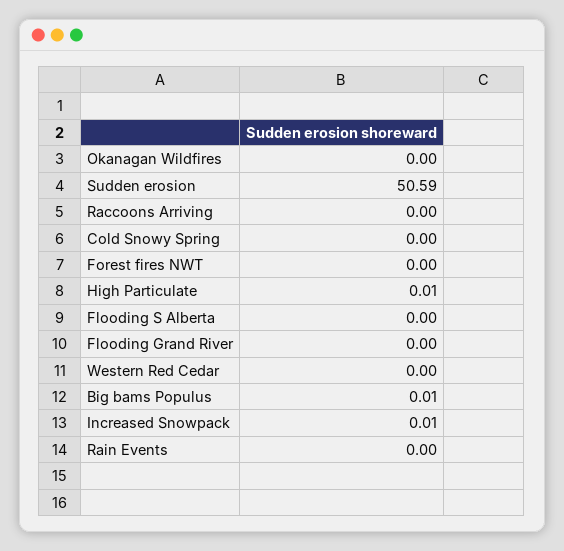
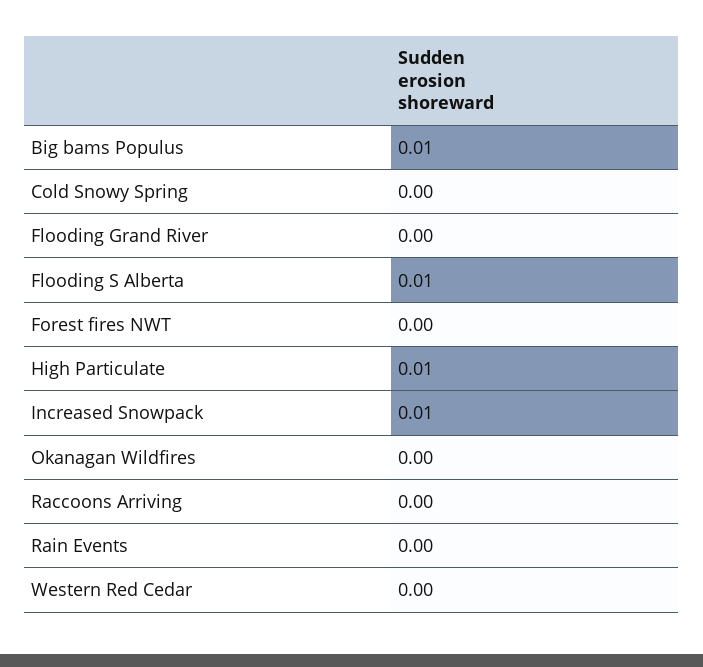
Sudden erosion: 50.59 -> none
Flooding S Alberta: 0 -> 0.01

